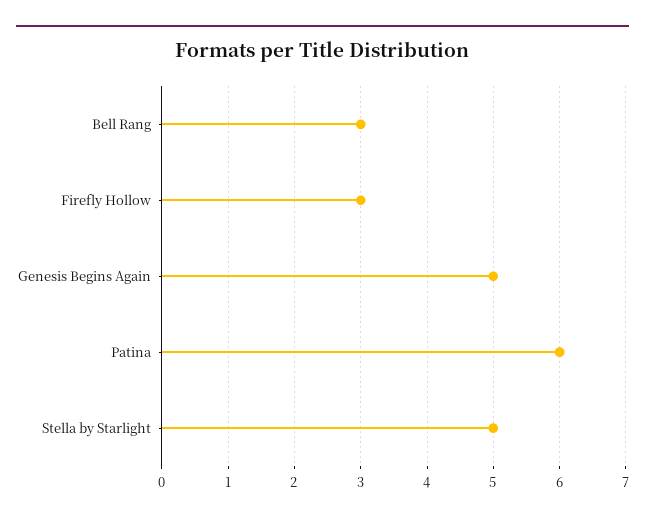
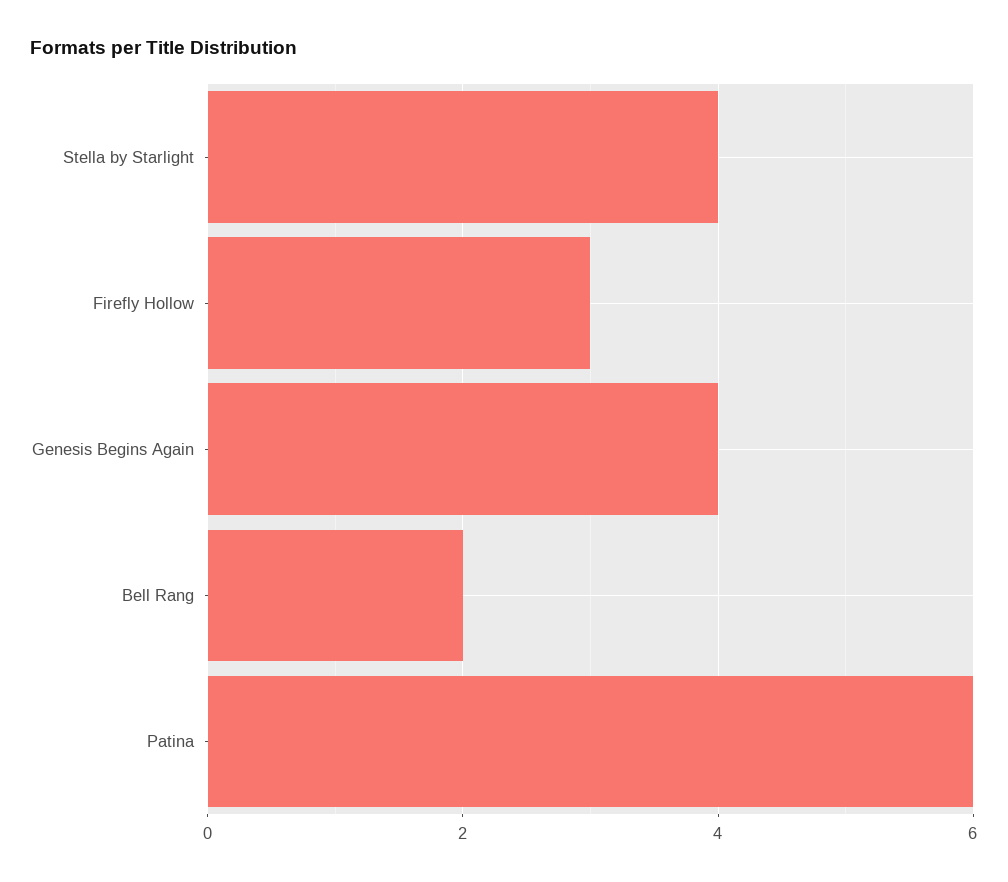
Bell Rang: 3 -> 2
Genesis Begins Again: 5 -> 4
Stella by Starlight: 5 -> 4

